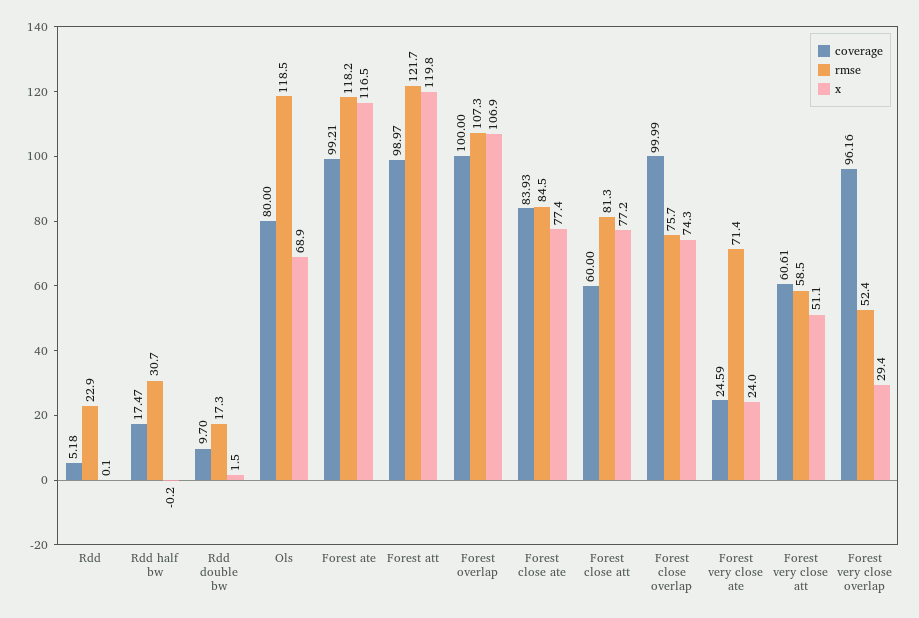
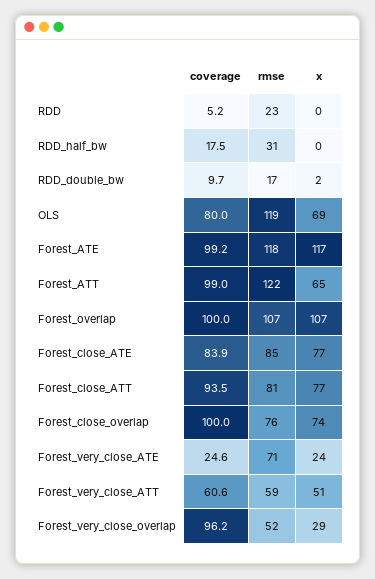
x, Forest att: 119.8 -> 65
coverage, Forest close att: 60 -> 93.5

